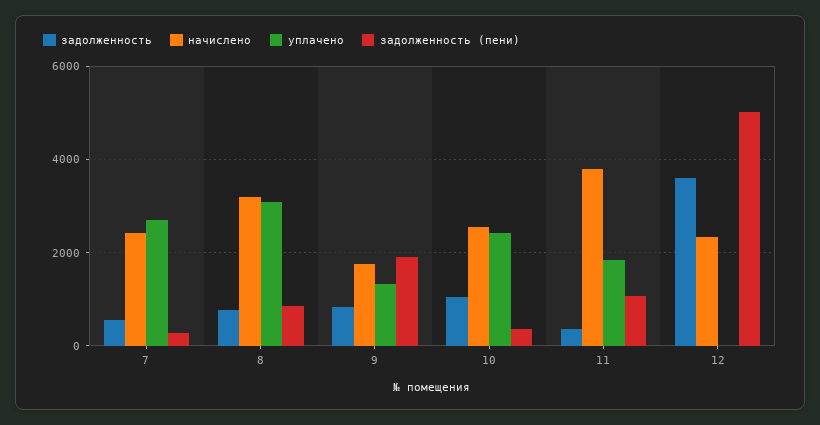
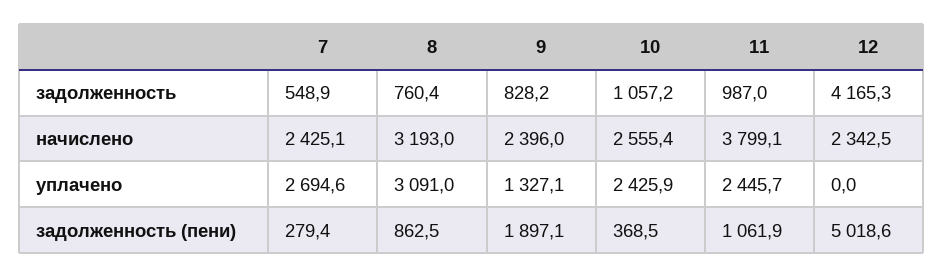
начислено, 9: 1800 -> 2396
задолженность, 11: 400 -> 987
уплачено, 11: 1800 -> 2445.7
задолженность, 12: 3600 -> 4165.3

